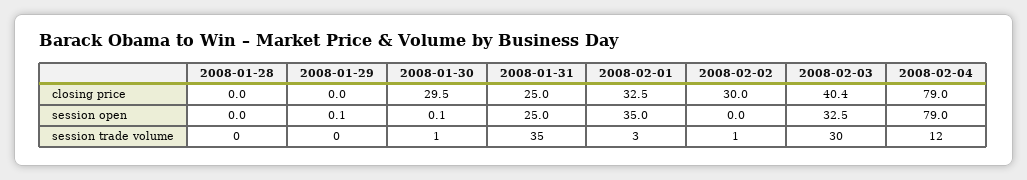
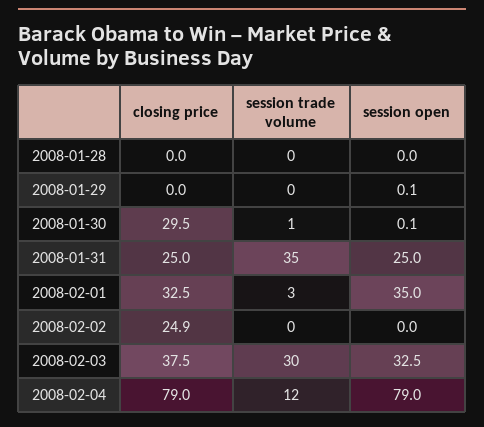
2008-02-02, closing price: 30 -> 24.9
2008-02-03, closing price: 40.4 -> 37.5
2008-02-02, session trade volume: 1 -> 0

